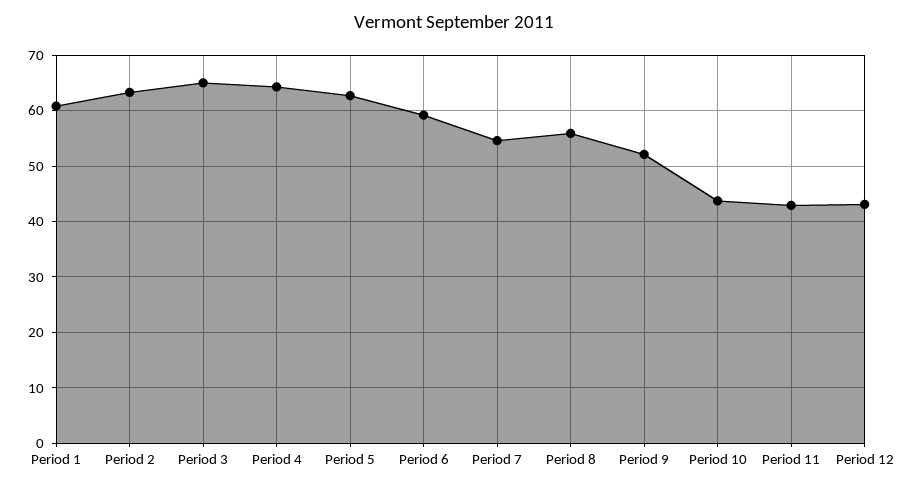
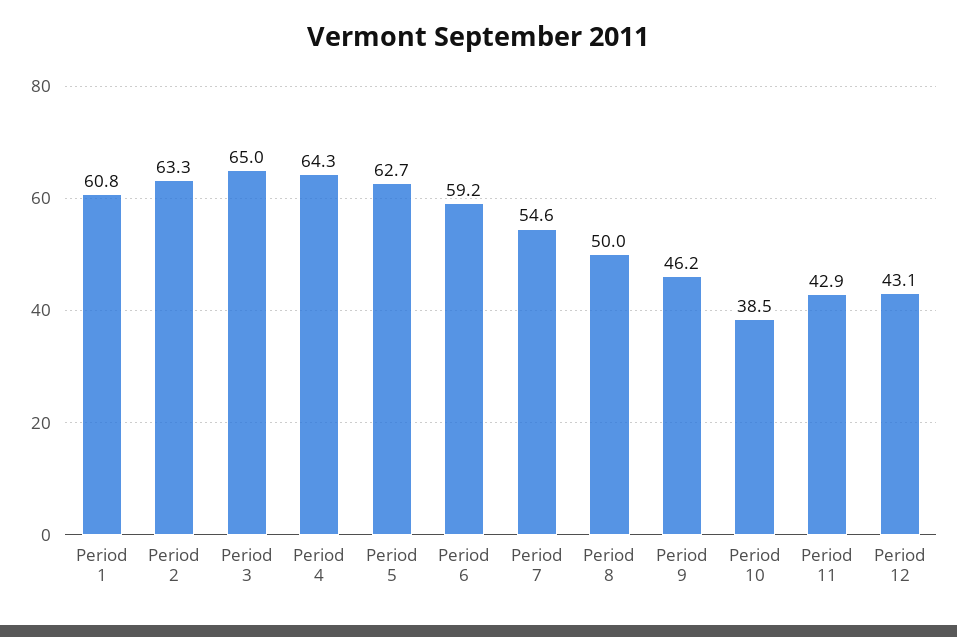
Period 8: 56 -> 50
Period 9: 52 -> 46.2
Period 10: 44 -> 38.5

